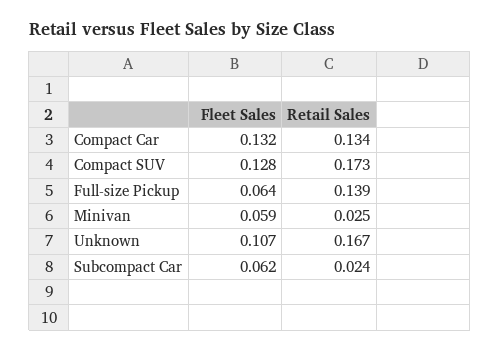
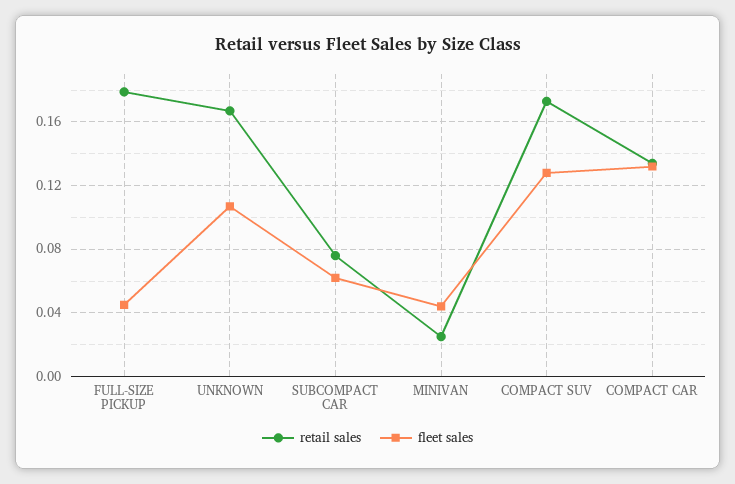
Fleet Sales, Full-size Pickup: 0.064 -> 0.045
Retail Sales, Full-size Pickup: 0.139 -> 0.18
Fleet Sales, Minivan: 0.059 -> 0.045
Retail Sales, Subcompact Car: 0.024 -> 0.075

